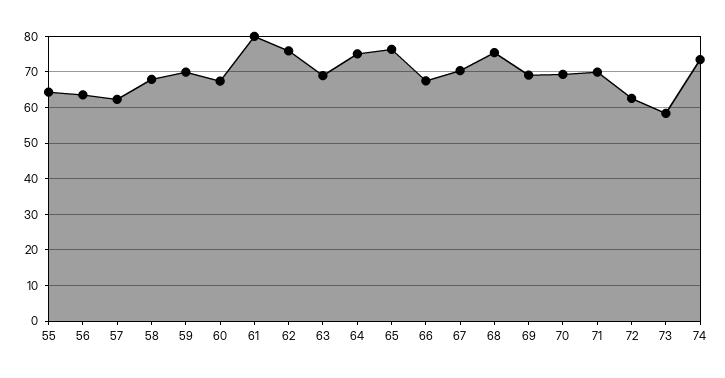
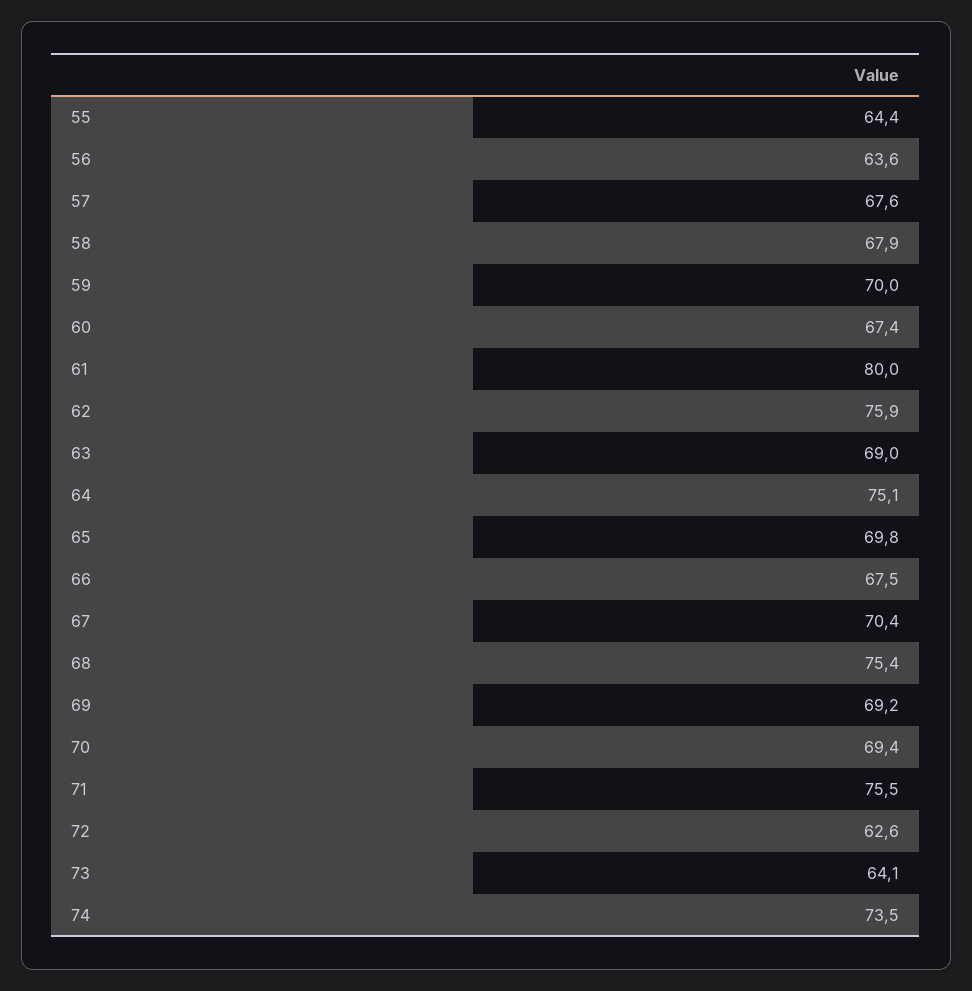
57: 62 -> 67.6
65: 76 -> 69.8
71: 70 -> 75.5
73: 58 -> 64.1

